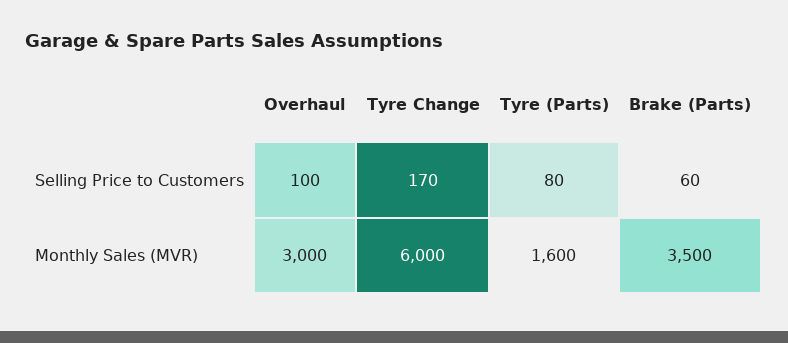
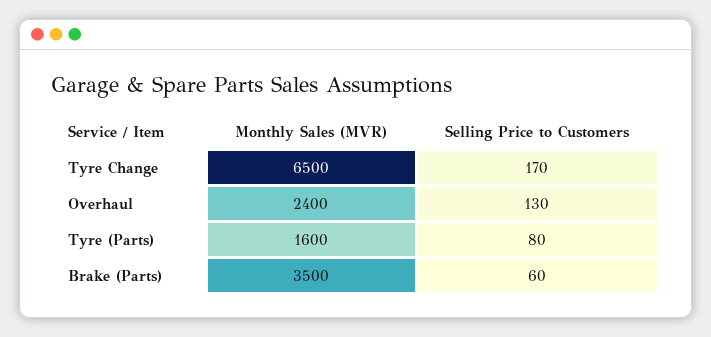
Overhaul, Selling Price to Customers: 100 -> 130
Overhaul, Monthly Sales (MVR): 3000 -> 2400
Tyre Change, Monthly Sales (MVR): 6000 -> 6500

